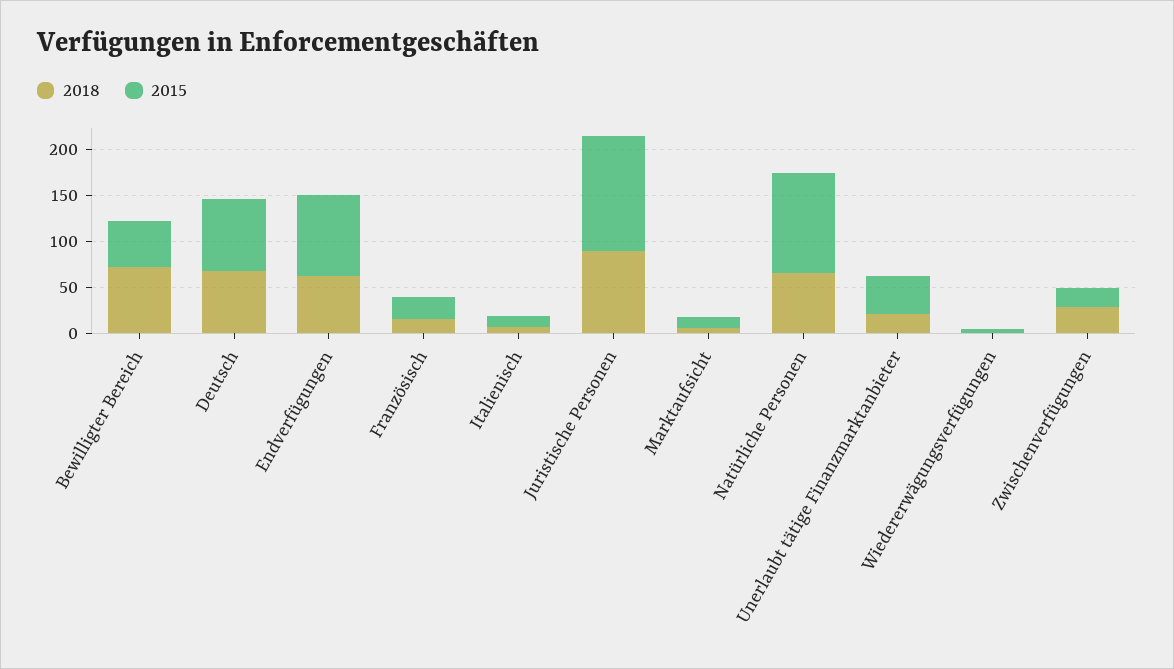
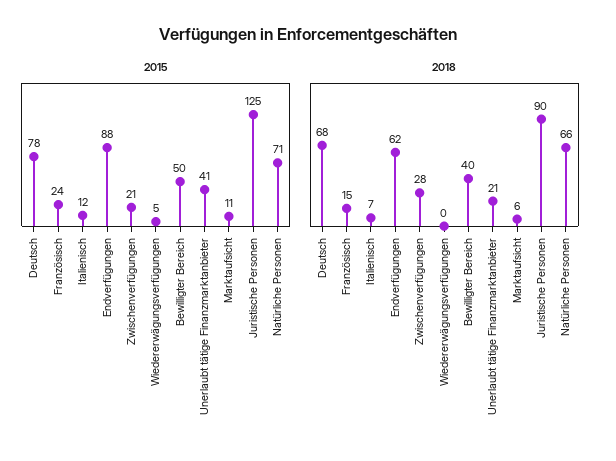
2018, Bewilligter Bereich: 70 -> 40
2015, Natürliche Personen: 110 -> 71

